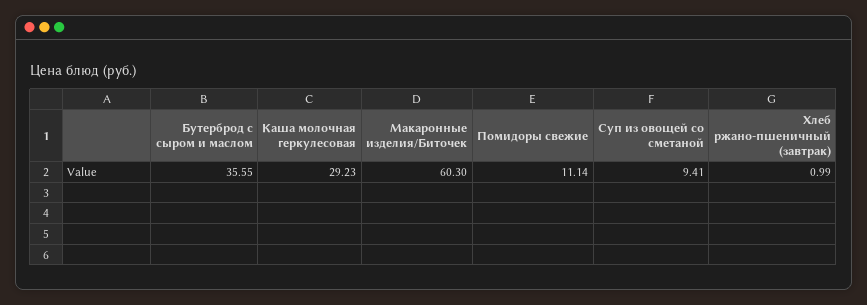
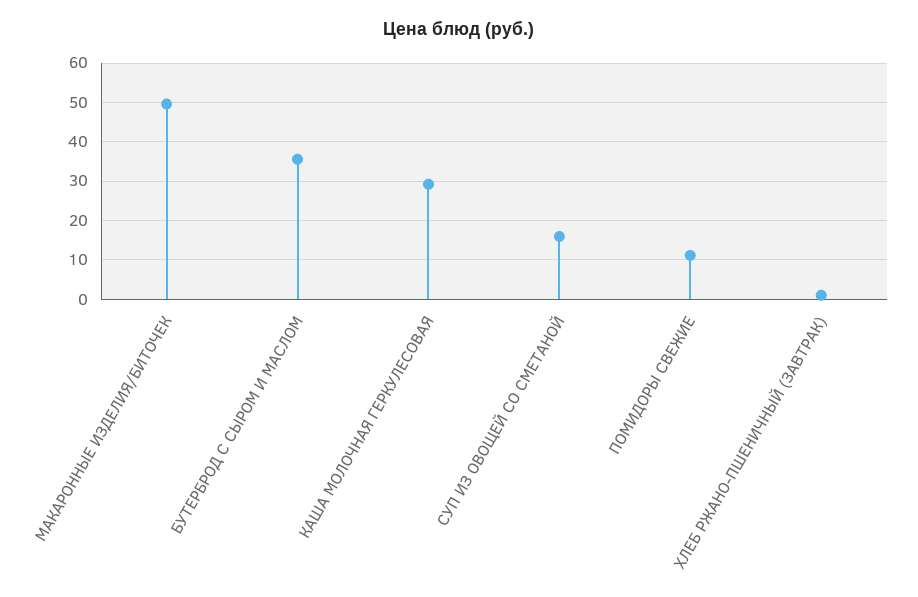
Макаронные изделия/Биточек: 60.3 -> 50
Суп из овощей со сметаной: 9.41 -> 16

